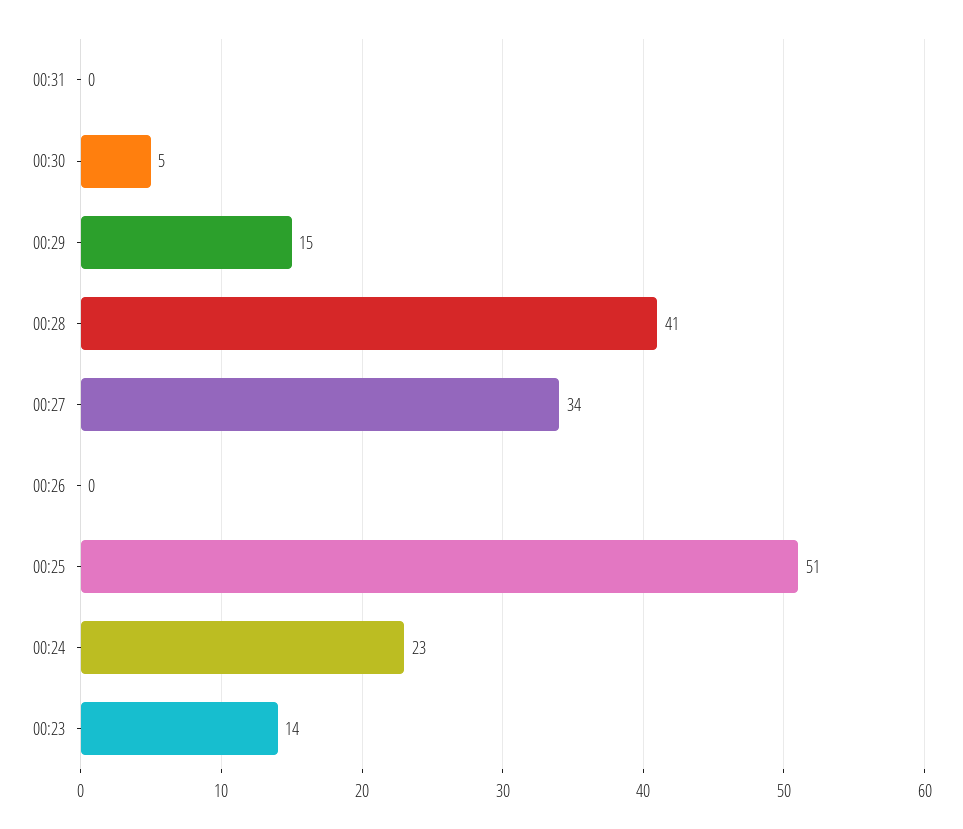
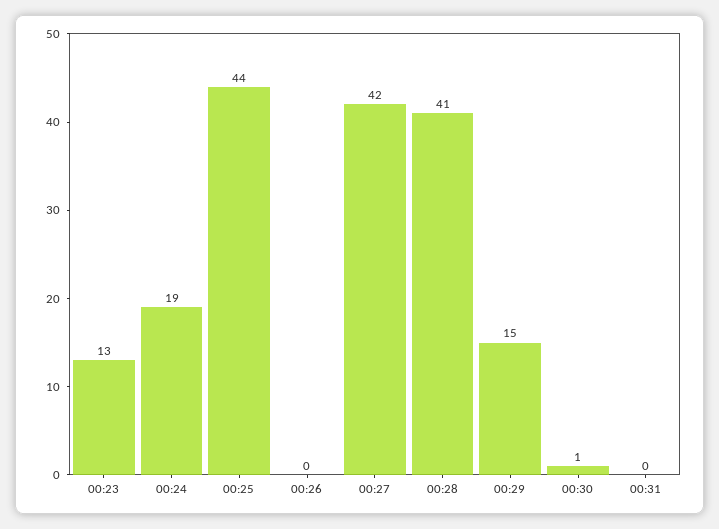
00:30: 5 -> 1
00:27: 34 -> 42
00:25: 51 -> 44
00:24: 23 -> 19
00:23: 14 -> 13

